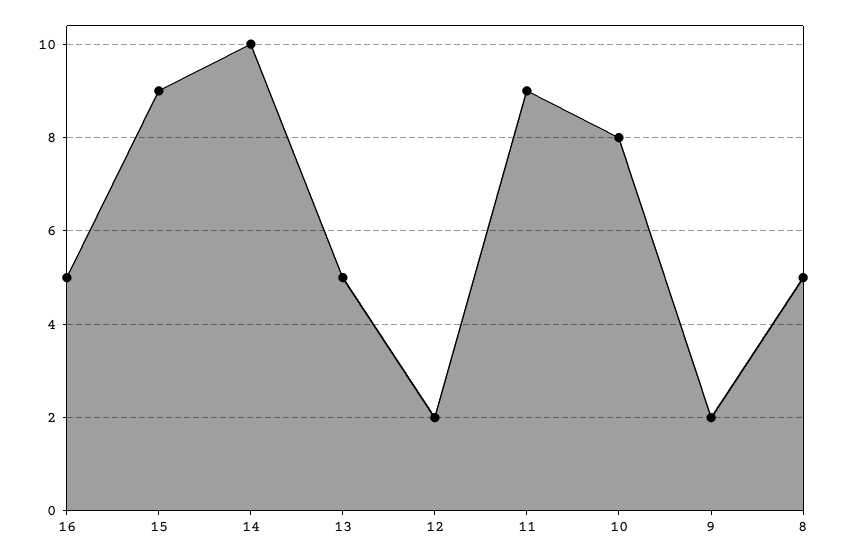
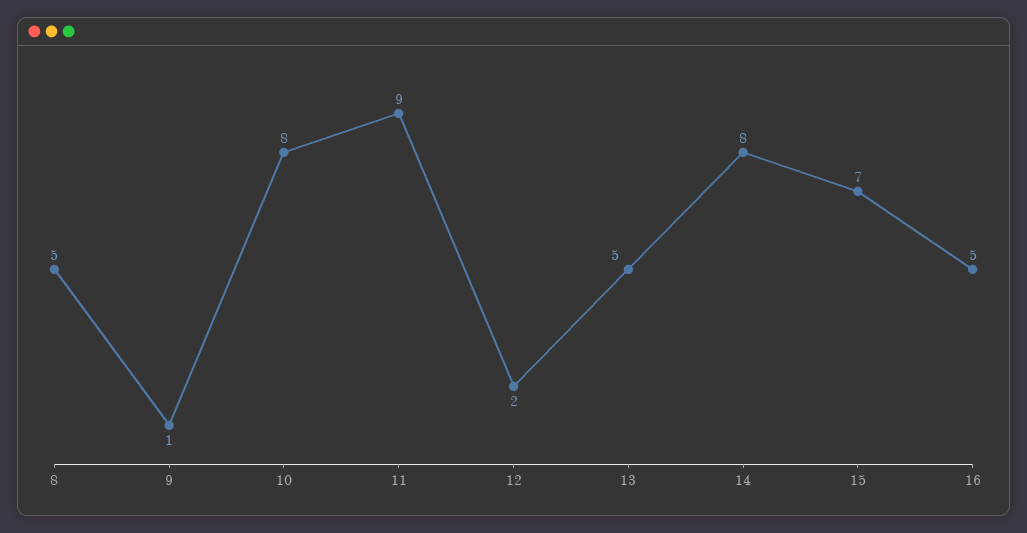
15: 9 -> 7
14: 10 -> 8
9: 2 -> 1

